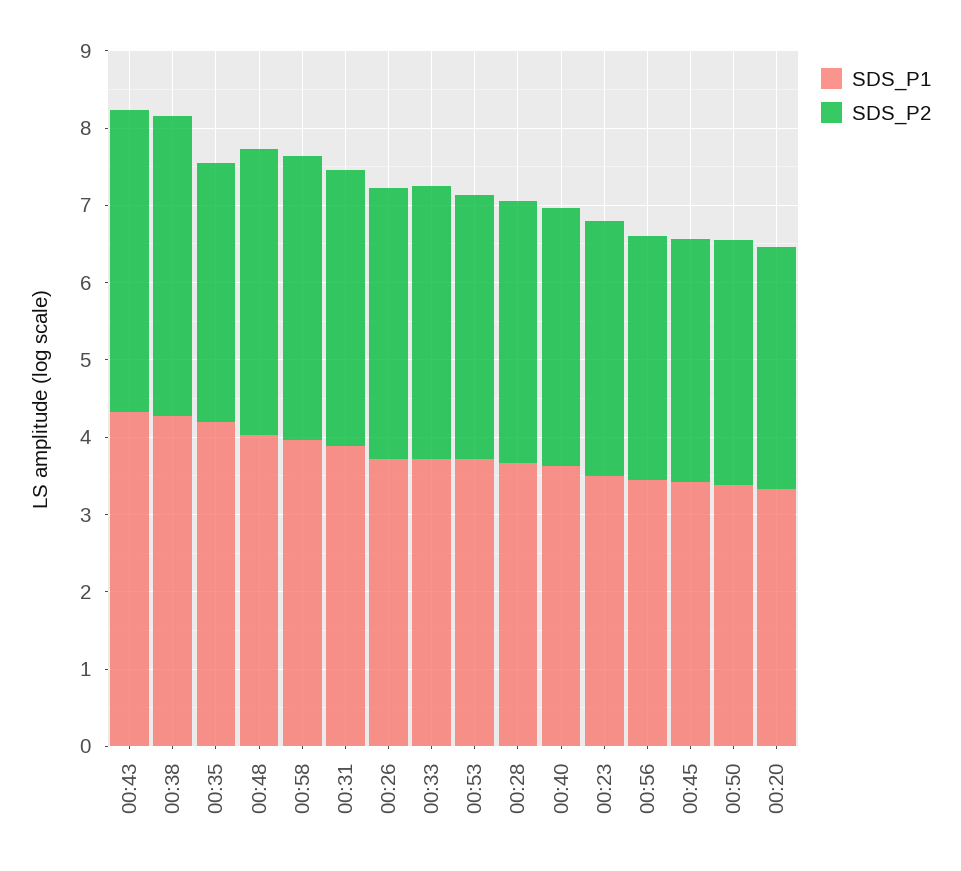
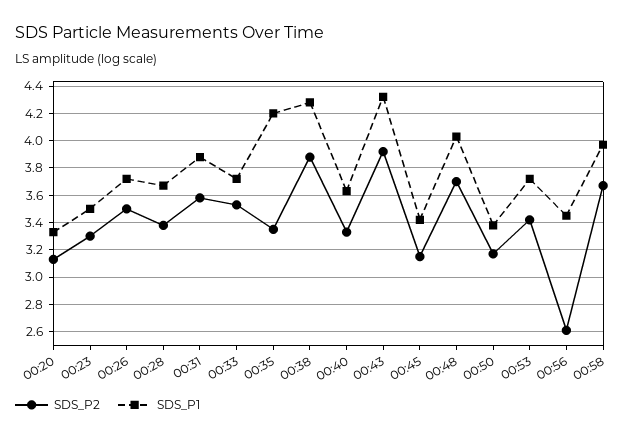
SDS_P2, 00:56: 3.2 -> 2.6

